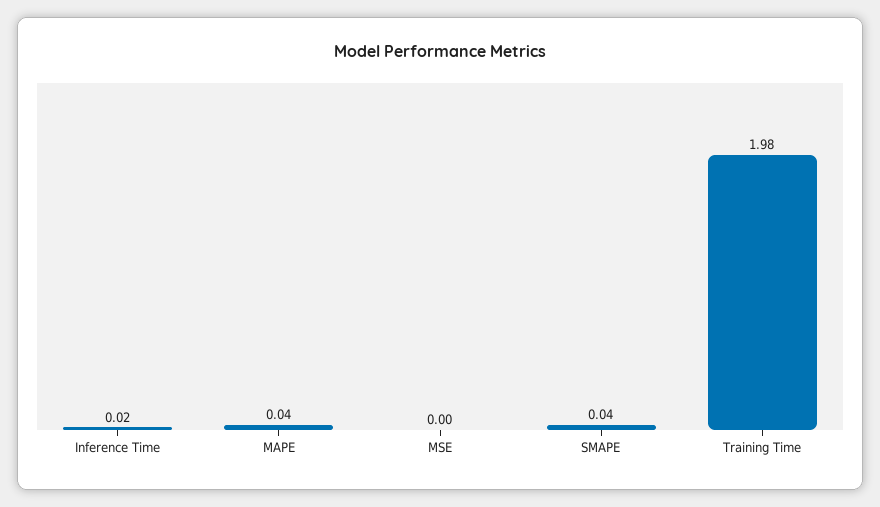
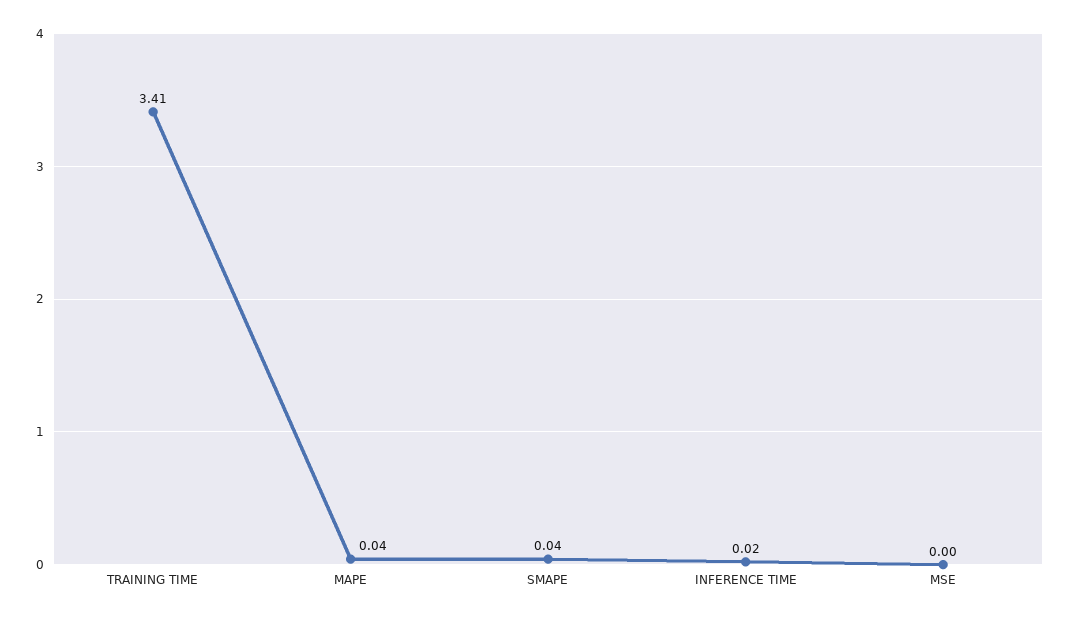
Training Time: 1.98 -> 3.41

